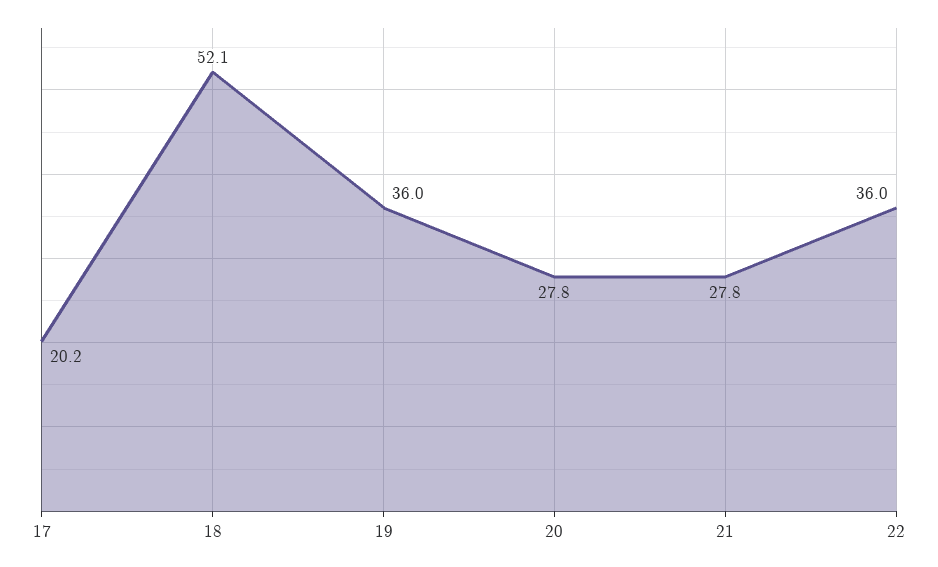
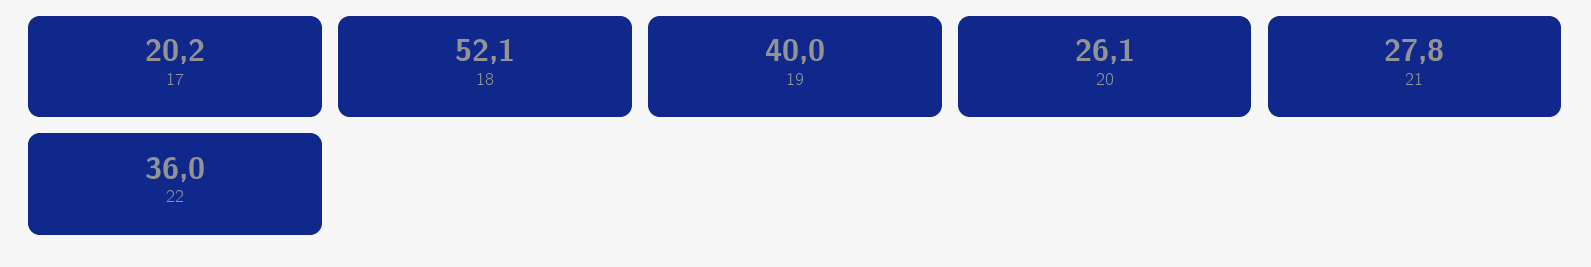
19: 36 -> 40
20: 27.8 -> 26.1

